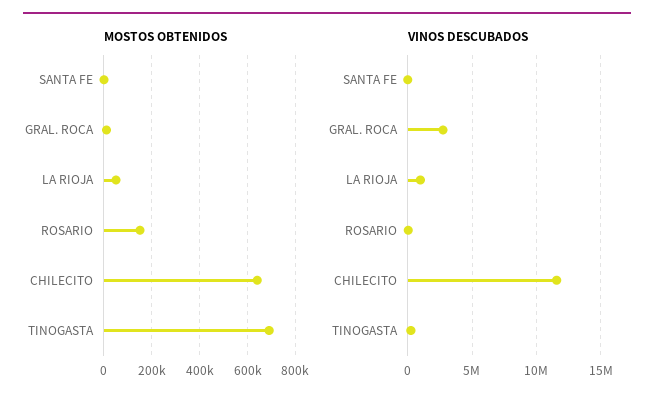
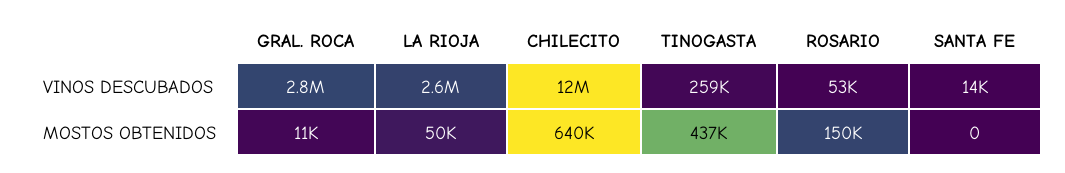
MOSTOS OBTENIDOS, TINOGASTA: 700000 -> 437000
VINOS DESCUBADOS, LA RIOJA: 1000000 -> 2600000

